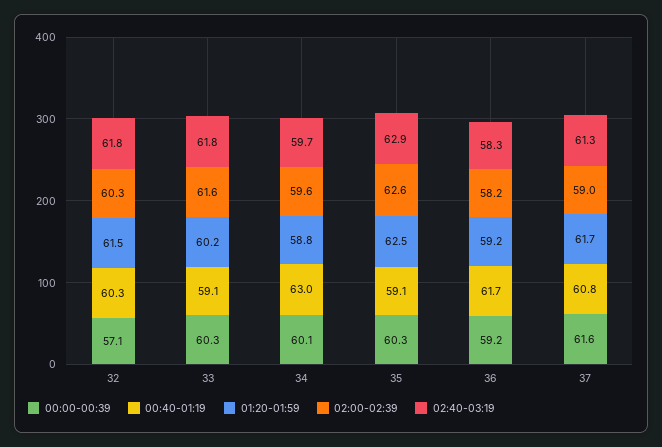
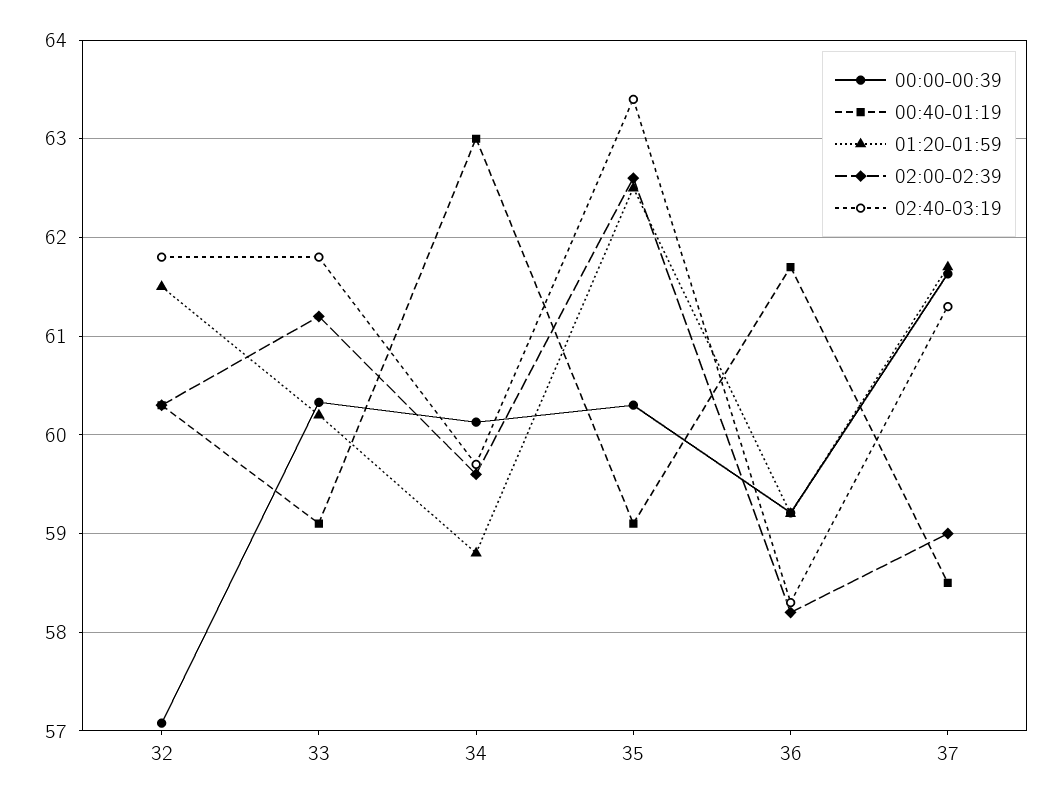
02:00-02:39, 33: 61.6 -> 61.2
02:40-03:19, 35: 62.9 -> 63.4
00:40-01:19, 37: 60.8 -> 58.5

